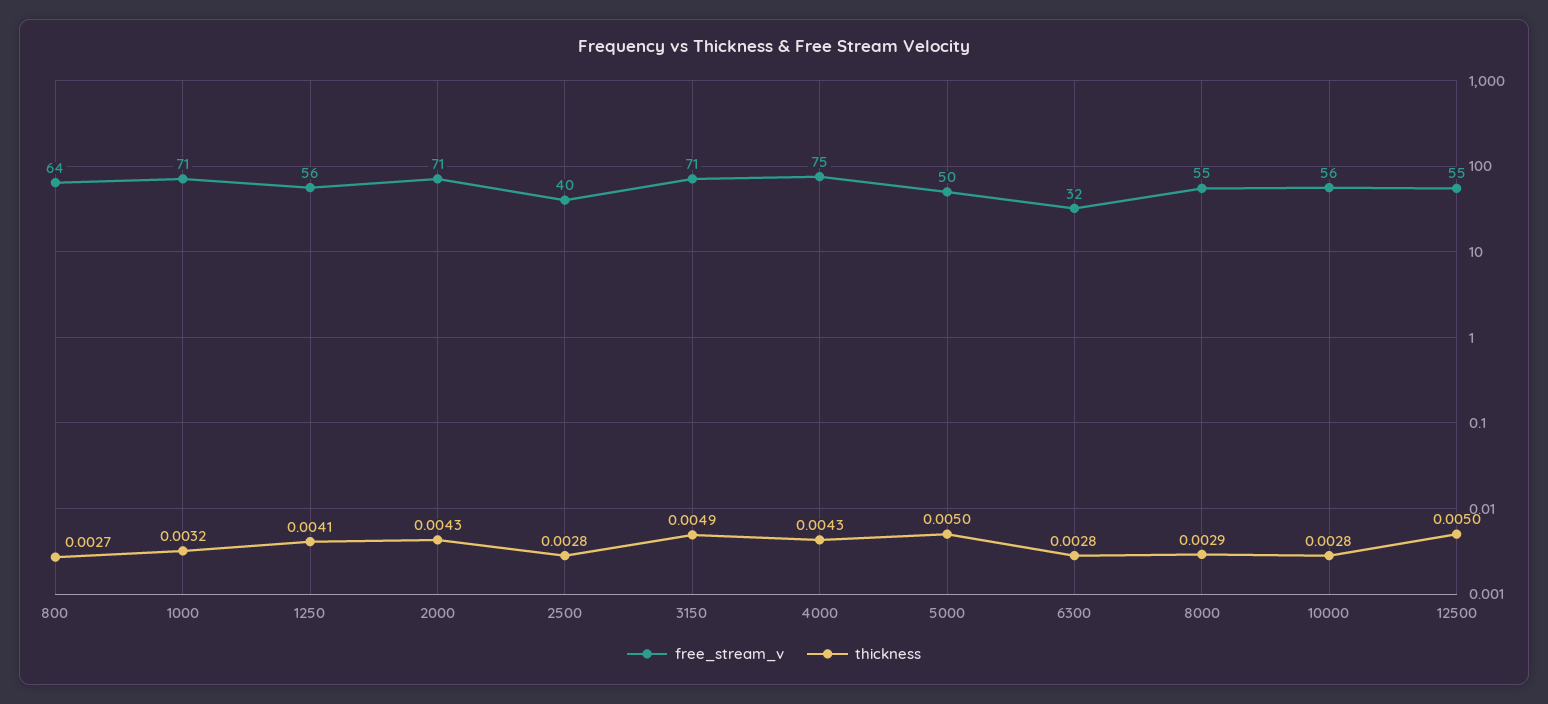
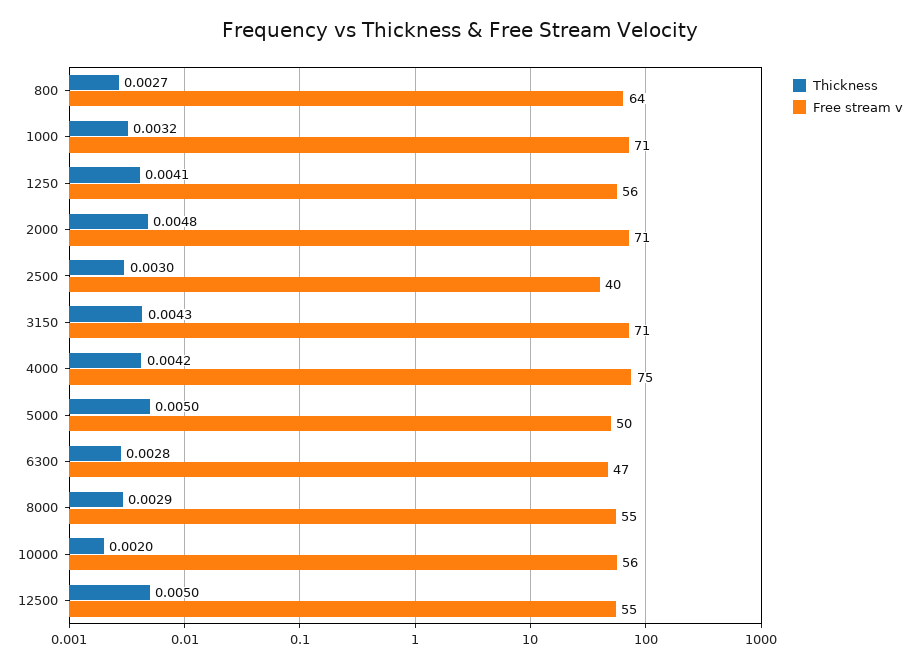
thickness, 2000: 0.0043 -> 0.0048
thickness, 2500: 0.0028 -> 0.003
thickness, 3150: 0.0049 -> 0.0043
thickness, 4000: 0.0043 -> 0.0042
free_stream_v, 6300: 32 -> 47
thickness, 10000: 0.0028 -> 0.002

